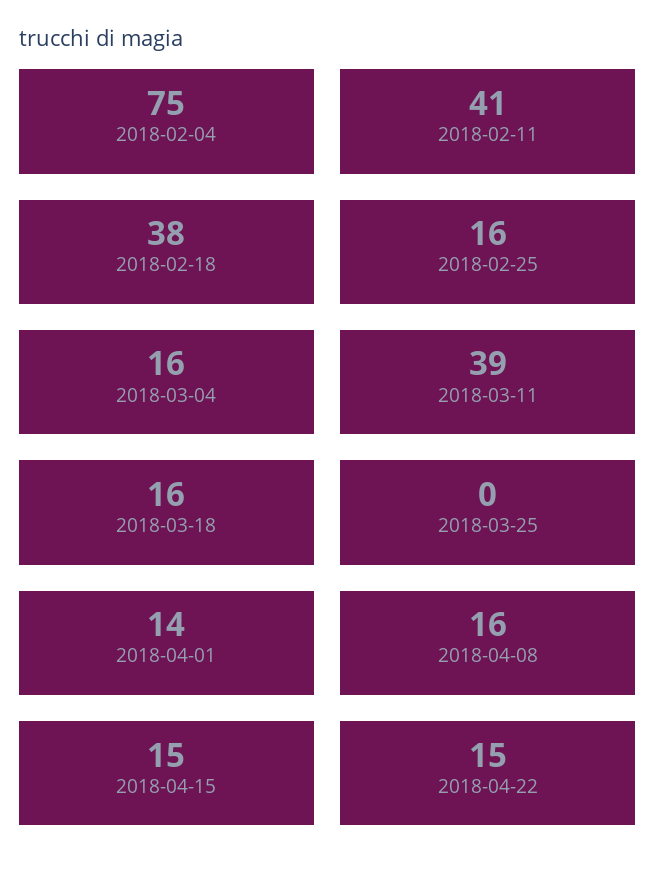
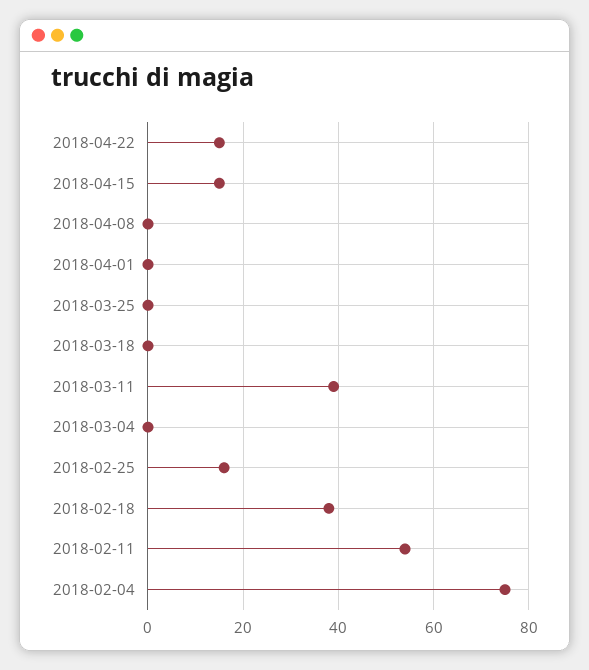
2018-02-11: 41 -> 55
2018-03-04: 16 -> 0
2018-03-18: 16 -> 0
2018-04-01: 14 -> 0
2018-04-08: 16 -> 0

